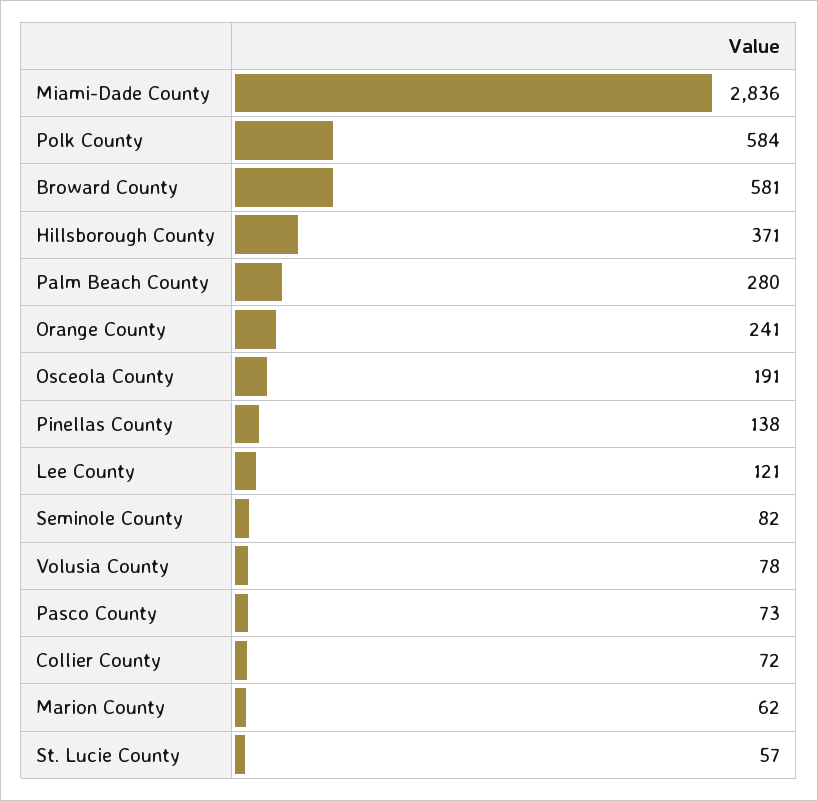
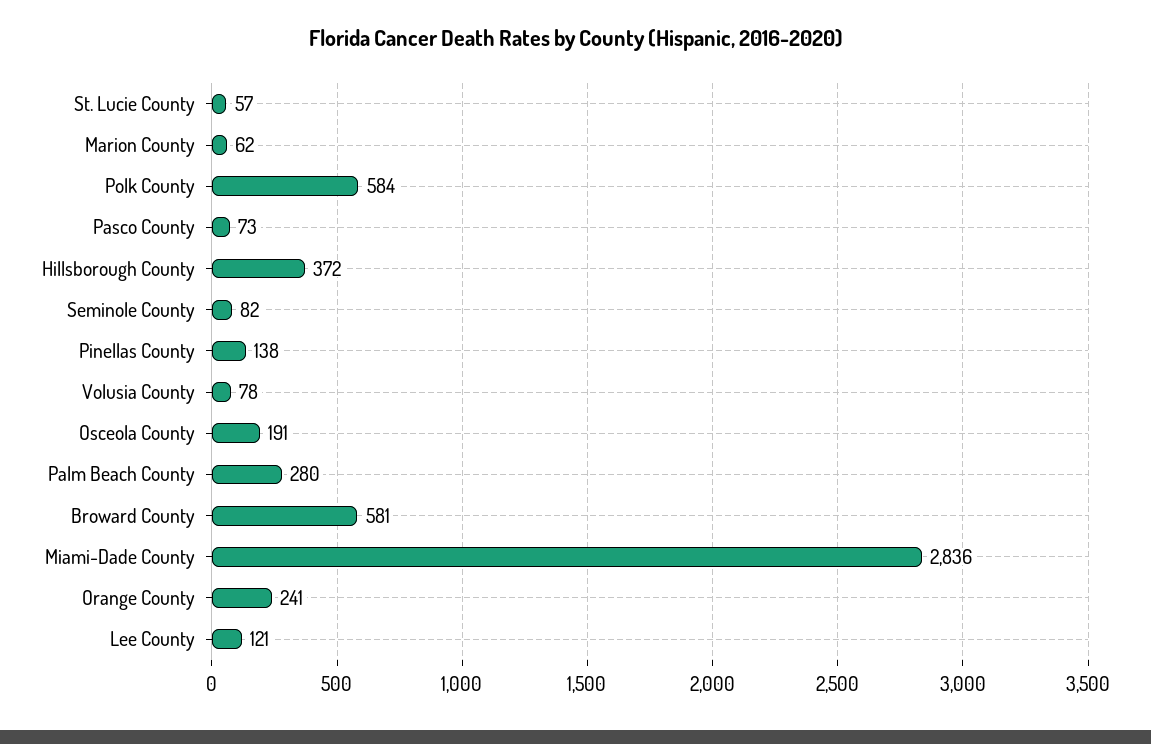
Hillsborough County: 371 -> 372
Collier County: 72 -> none

